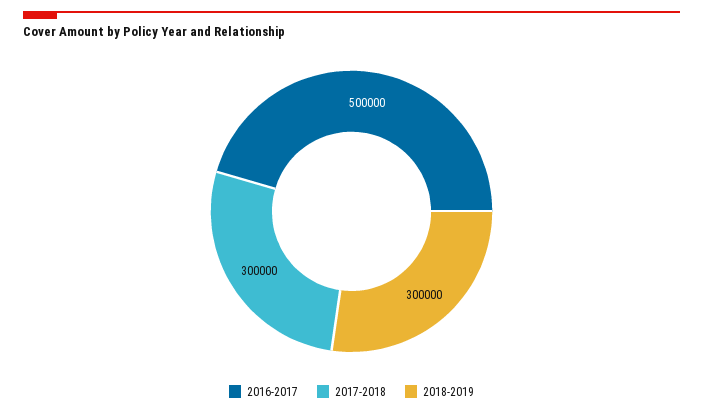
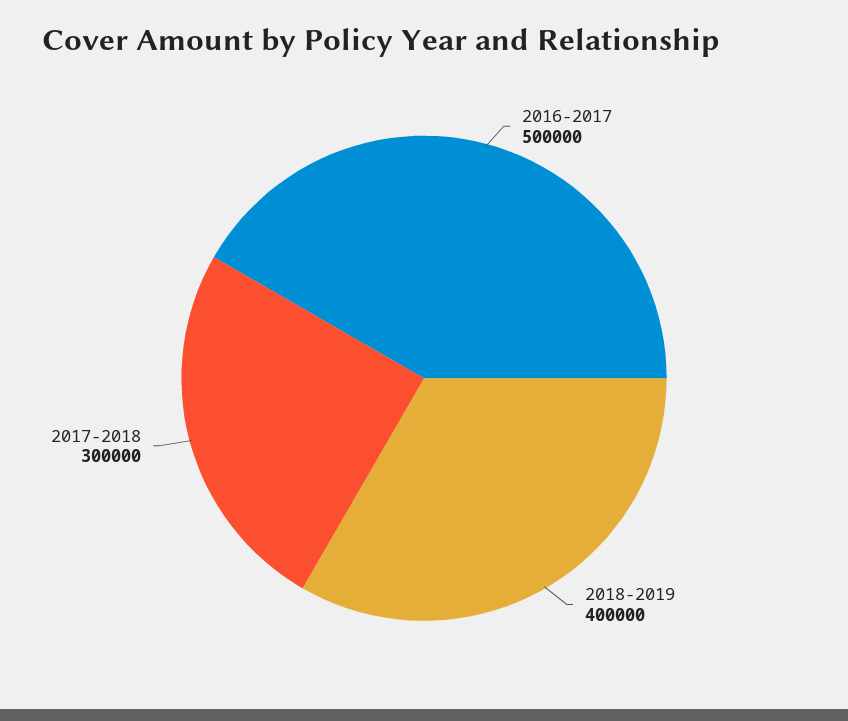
2018-2019: 300000 -> 400000

